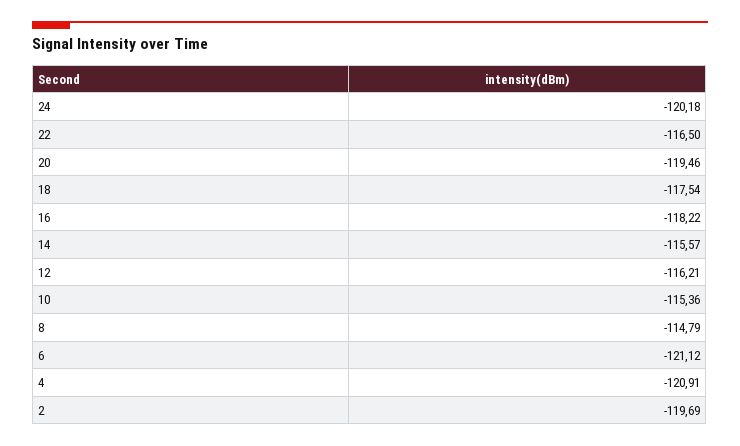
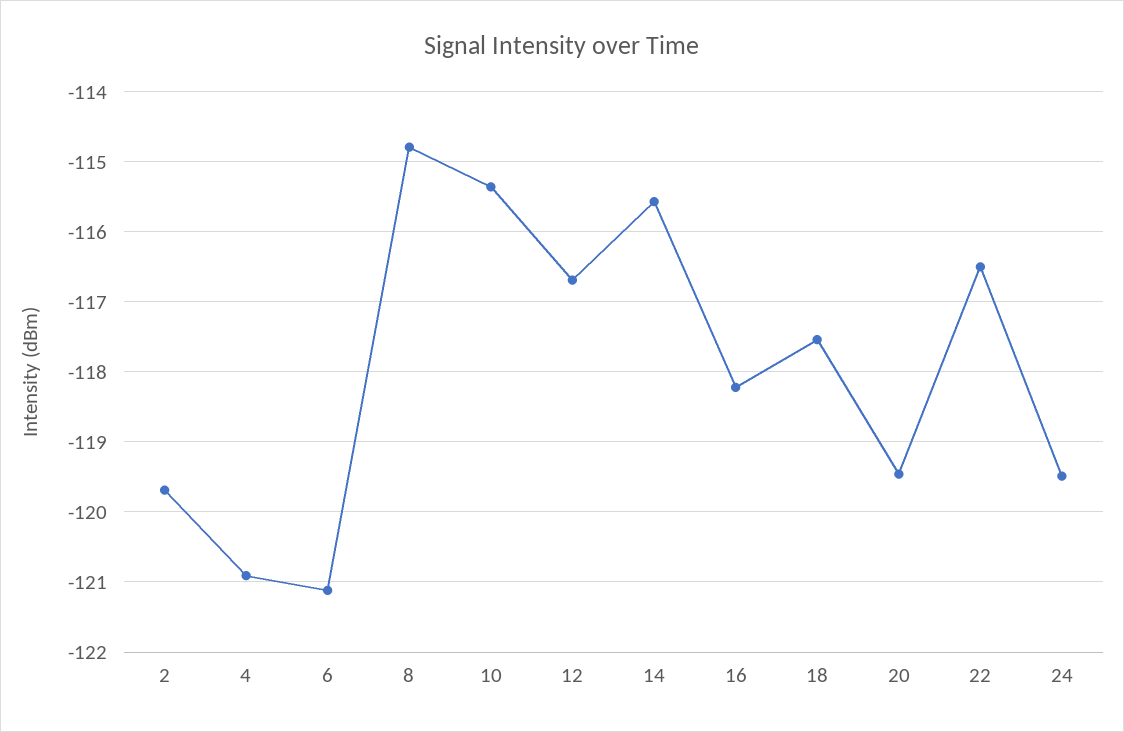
24: -120.18 -> -119.5
12: -116.21 -> -116.7

